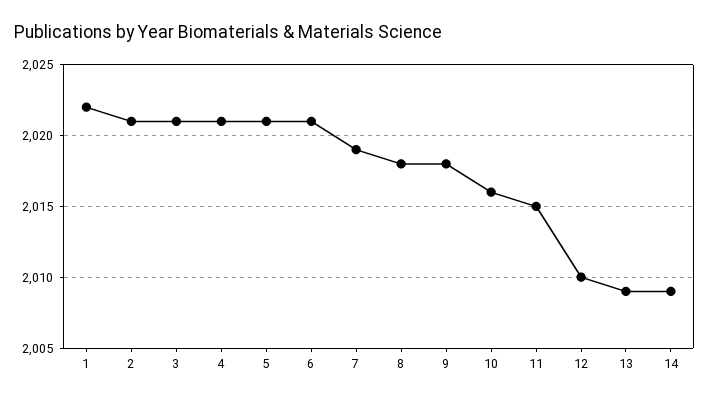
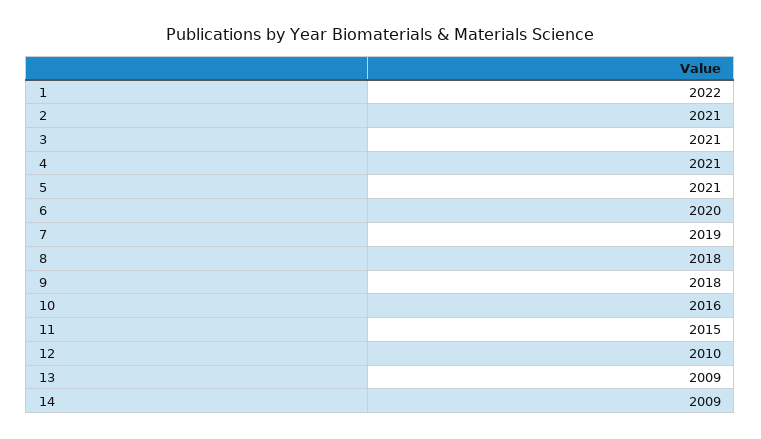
6: 2021 -> 2020

